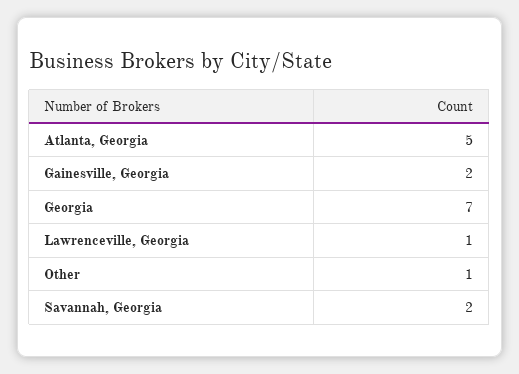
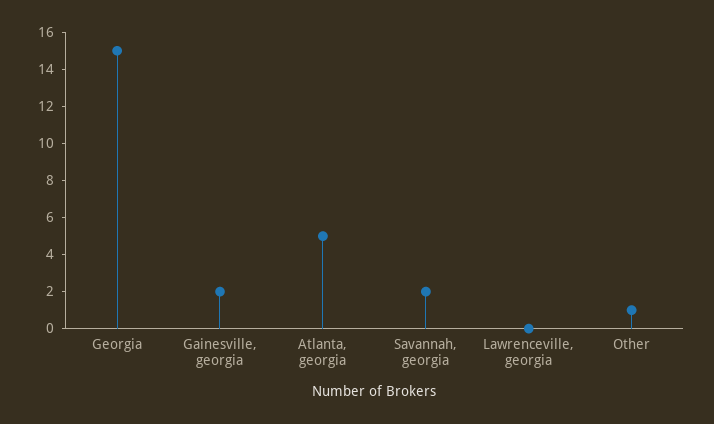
Georgia: 7 -> 15
Lawrenceville, Georgia: 1 -> 0

